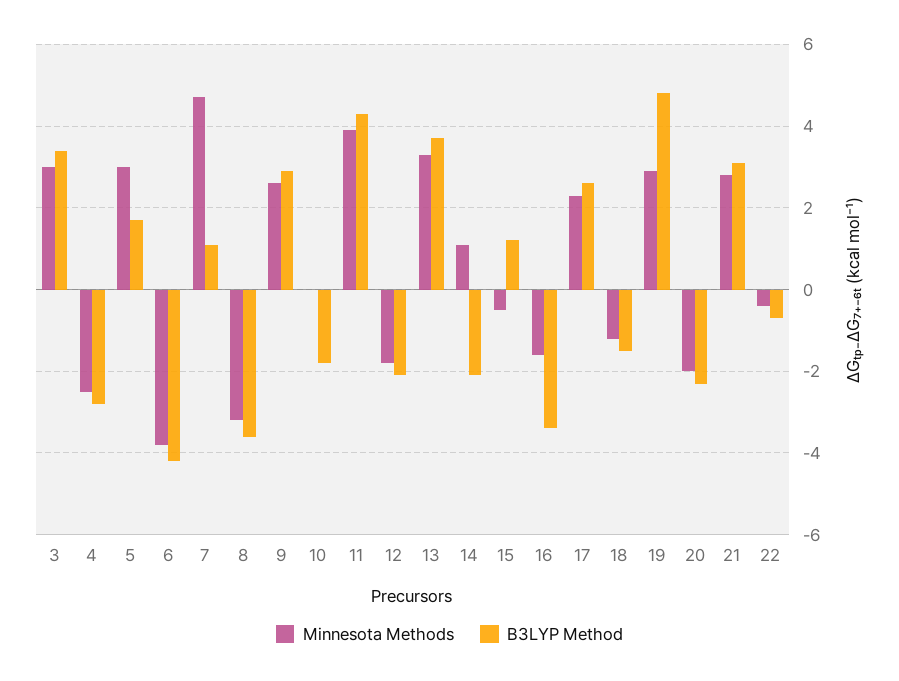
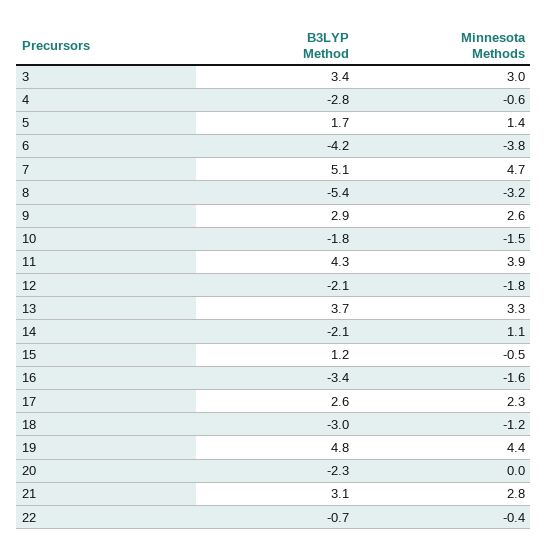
Minnesota Methods, 4: -2.5 -> -0.6
Minnesota Methods, 5: 3 -> 1.4
B3LYP Method, 7: 1 -> 5.1
B3LYP Method, 8: -3.5 -> -5.4
Minnesota Methods, 10: 0 -> -1.5
B3LYP Method, 18: -1.5 -> -3
Minnesota Methods, 19: 3 -> 4.4
Minnesota Methods, 20: -2 -> 0

